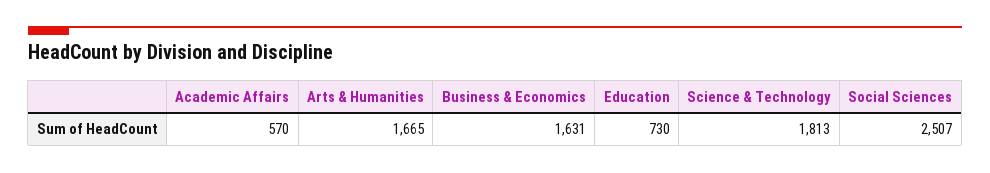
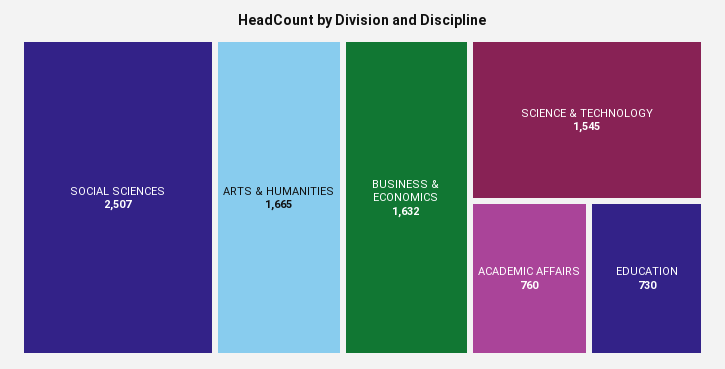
Academic Affairs: 570 -> 760
Business & Economics: 1631 -> 1632
Science & Technology: 1813 -> 1545

